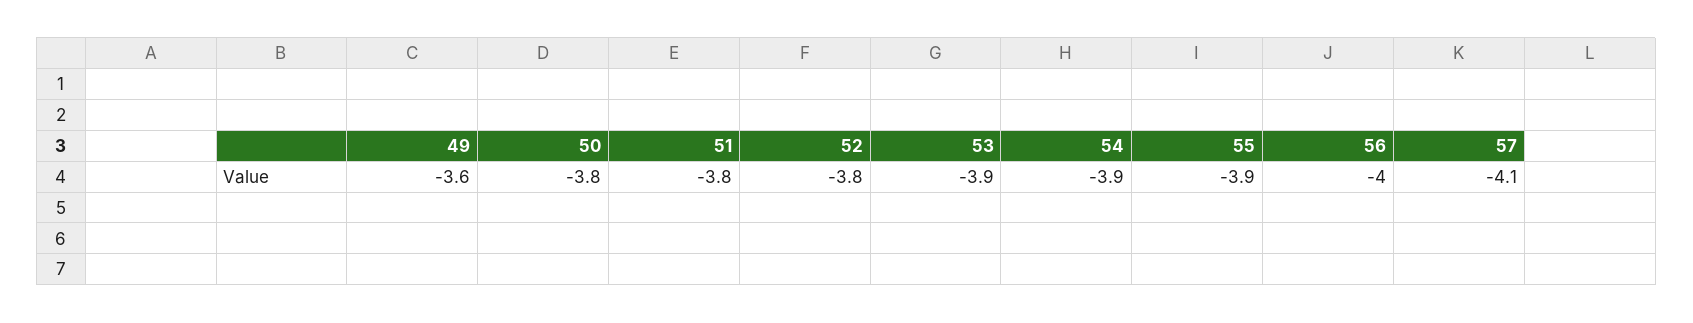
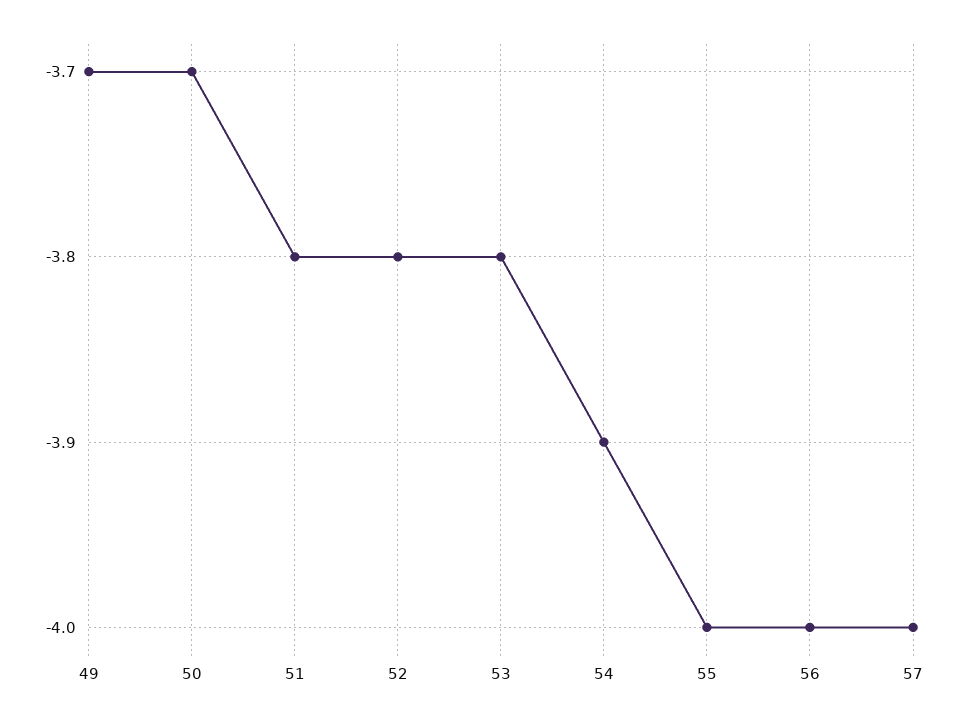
49: -3.6 -> -3.7
50: -3.8 -> -3.7
53: -3.9 -> -3.8
55: -3.9 -> -4
57: -4.1 -> -4

